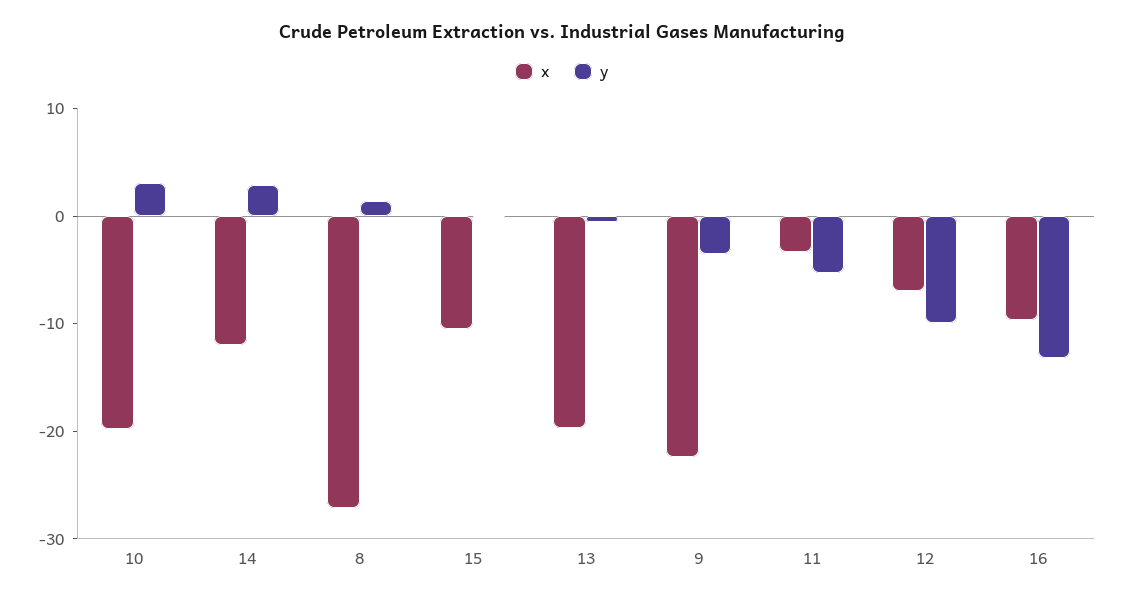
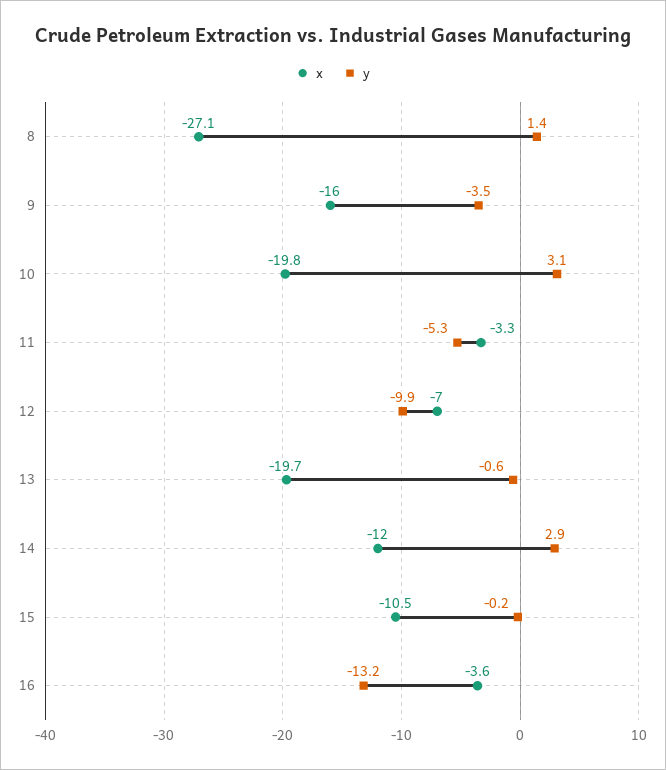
x, 9: -22 -> -16
x, 16: -10 -> -3.6

